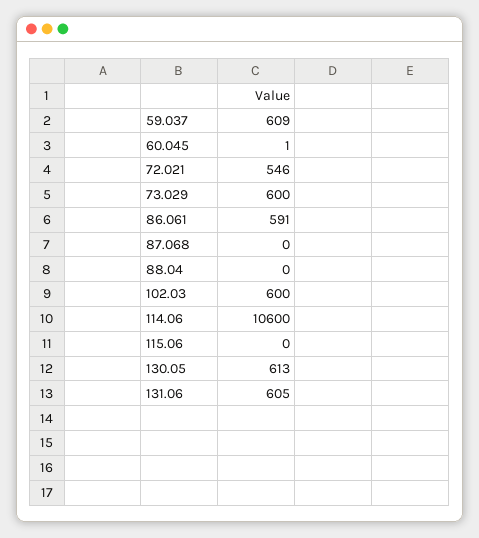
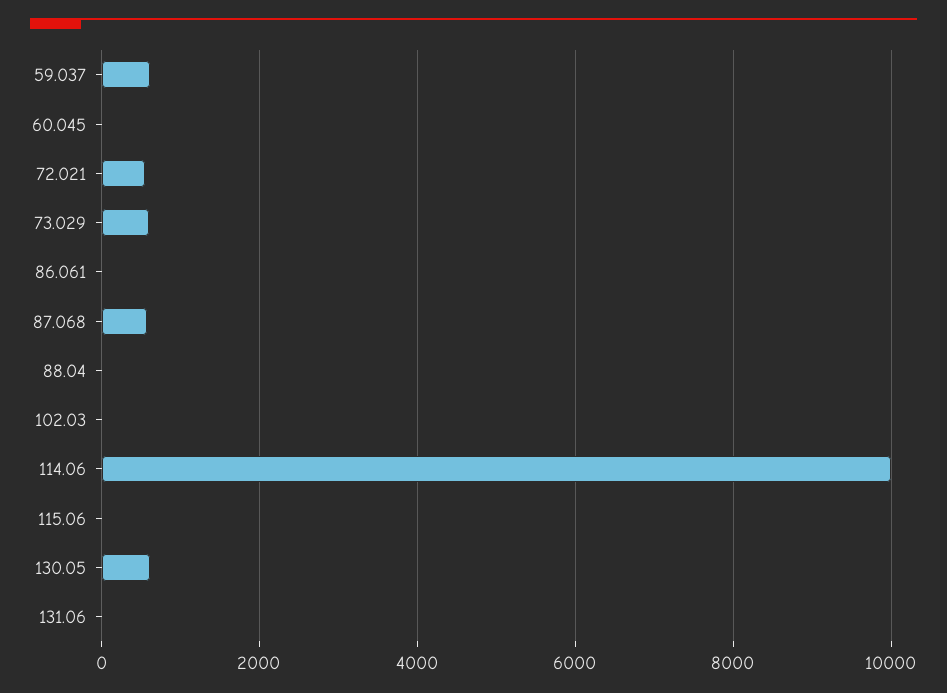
86.061: 591 -> 0
87.068: 0 -> 600
102.03: 600 -> 0
114.06: 10600 -> 10000
131.06: 605 -> 0

